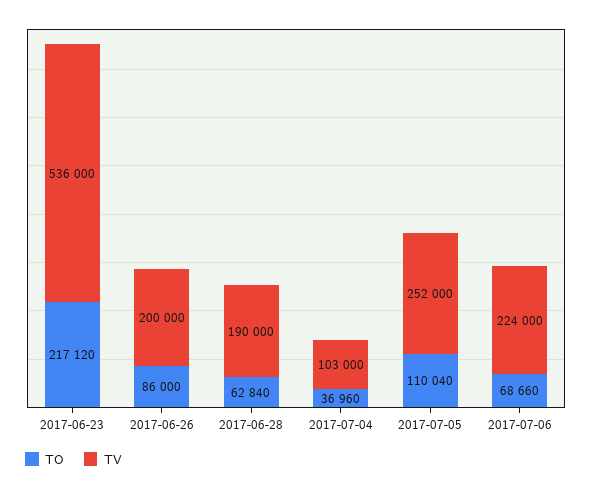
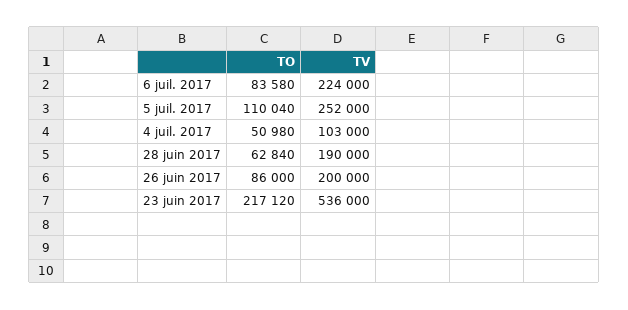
TO, 2017-07-04: 36960 -> 50980
TO, 2017-07-06: 68660 -> 83580

